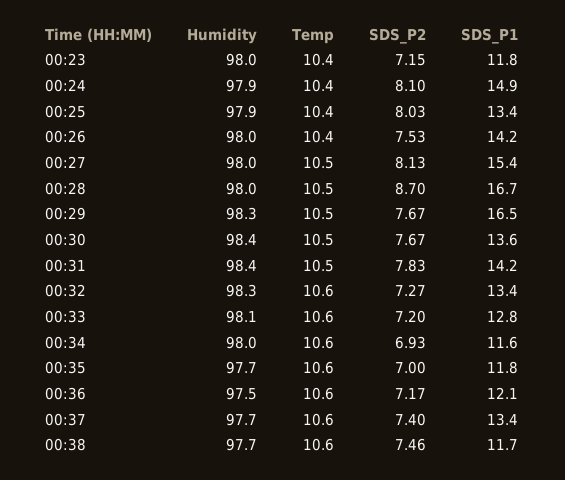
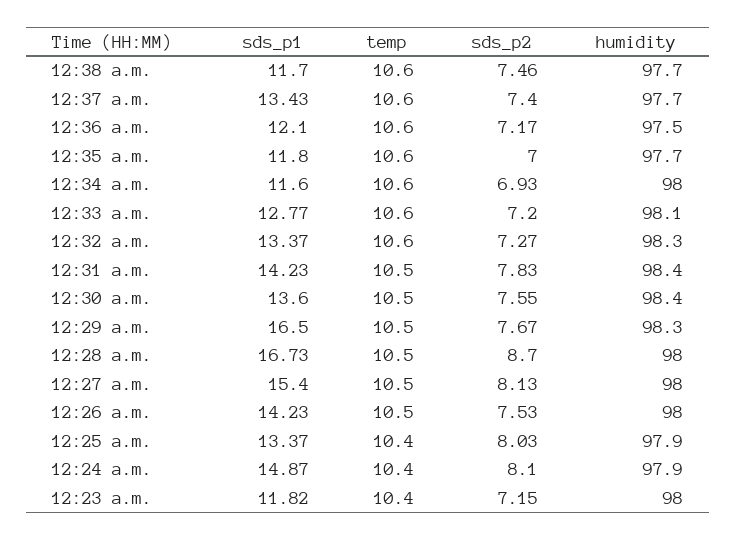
Temp, 00:26: 10.4 -> 10.5
SDS_P2, 00:30: 7.67 -> 7.55

